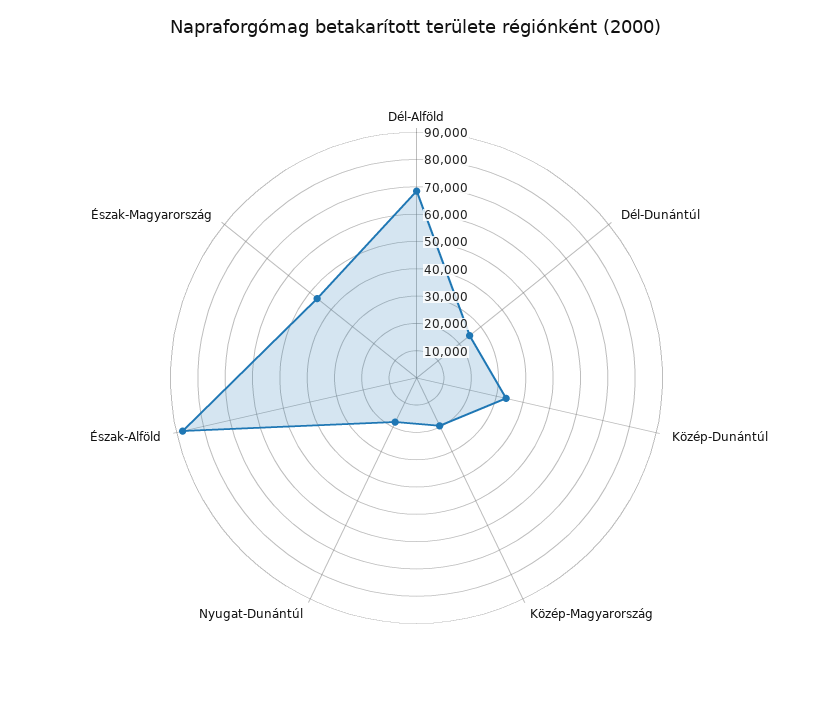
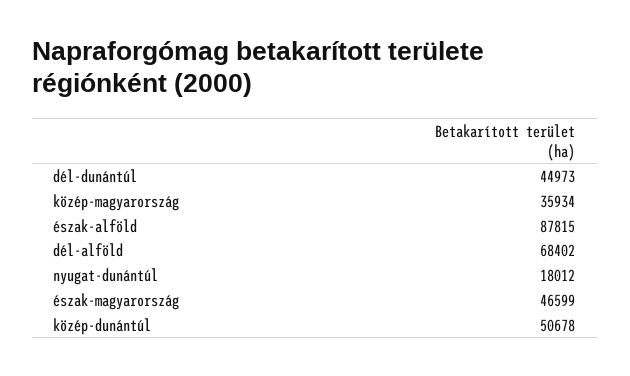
Dél-Dunántúl: 25000 -> 44973
Közép-Dunántúl: 35000 -> 50678
Közép-Magyarország: 20000 -> 35934

